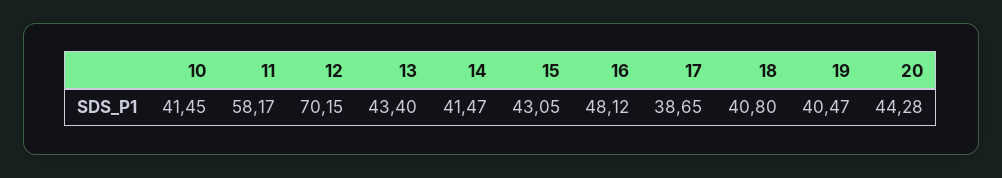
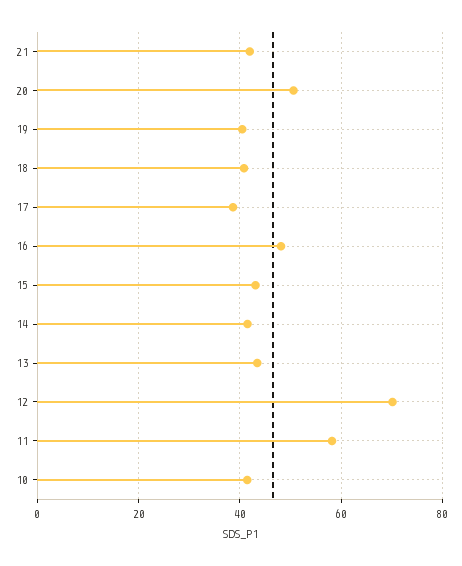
20: 44.28 -> 50
21: none -> 42

